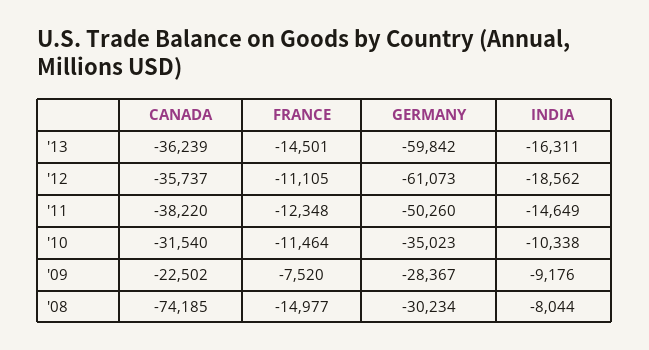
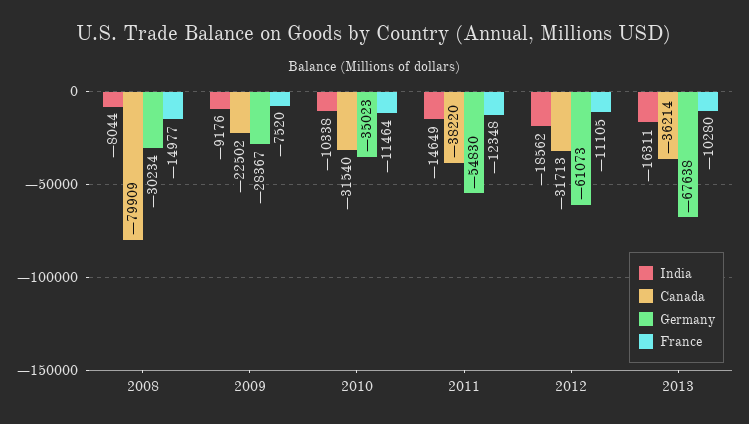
CANADA, '13: -36239 -> -36214
FRANCE, '13: -14501 -> -10280
GERMANY, '13: -59842 -> -67638
CANADA, '12: -35737 -> -31713
GERMANY, '11: -50260 -> -54830
CANADA, '08: -74185 -> -79909

